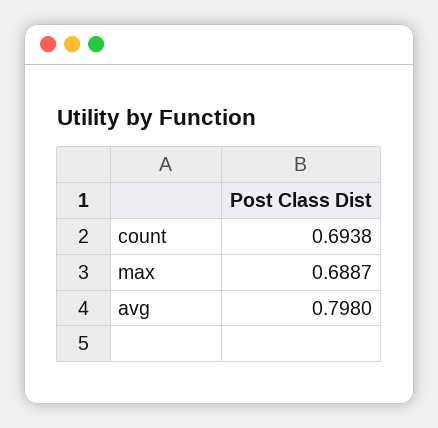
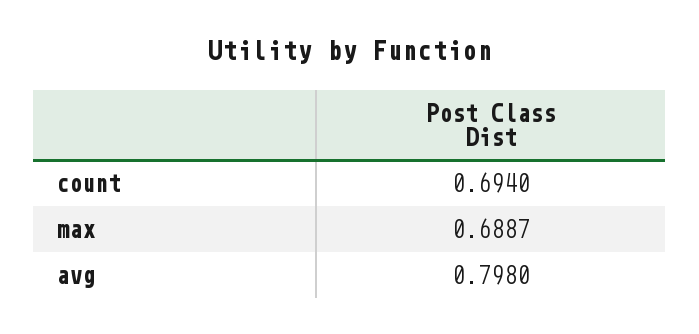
count: 0.6938 -> 0.694

